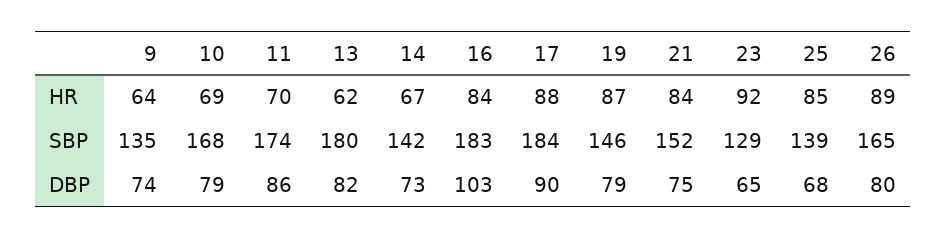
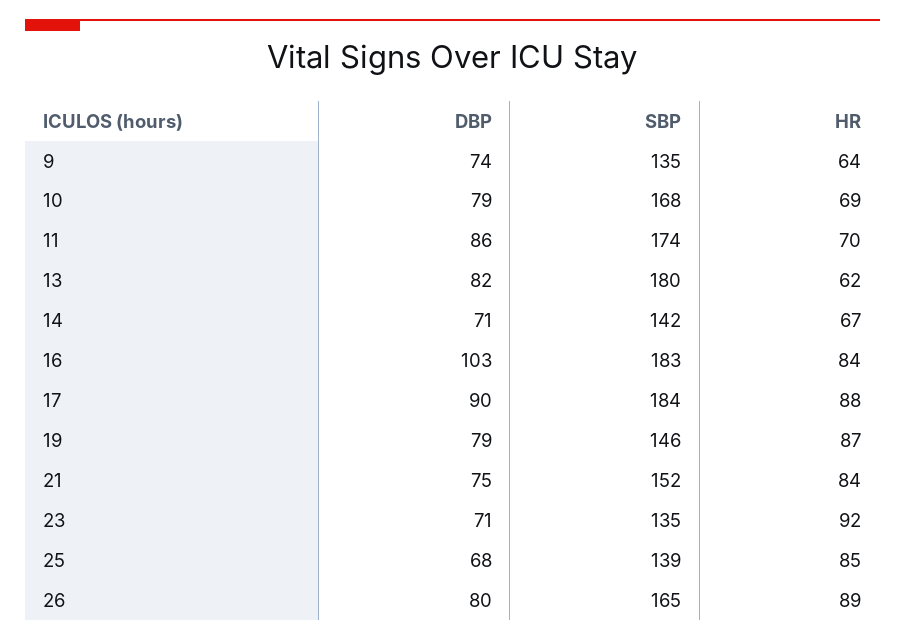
23, SBP: 129 -> 135
14, DBP: 73 -> 71
23, DBP: 65 -> 71

